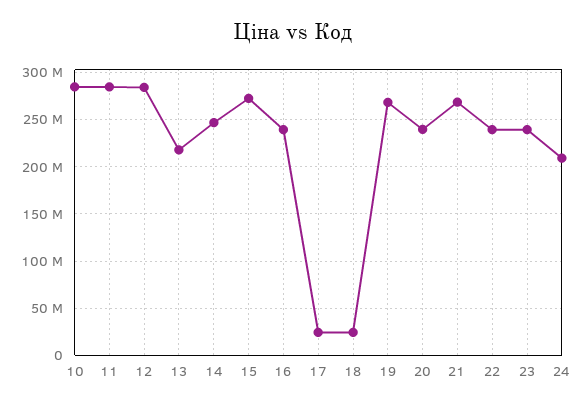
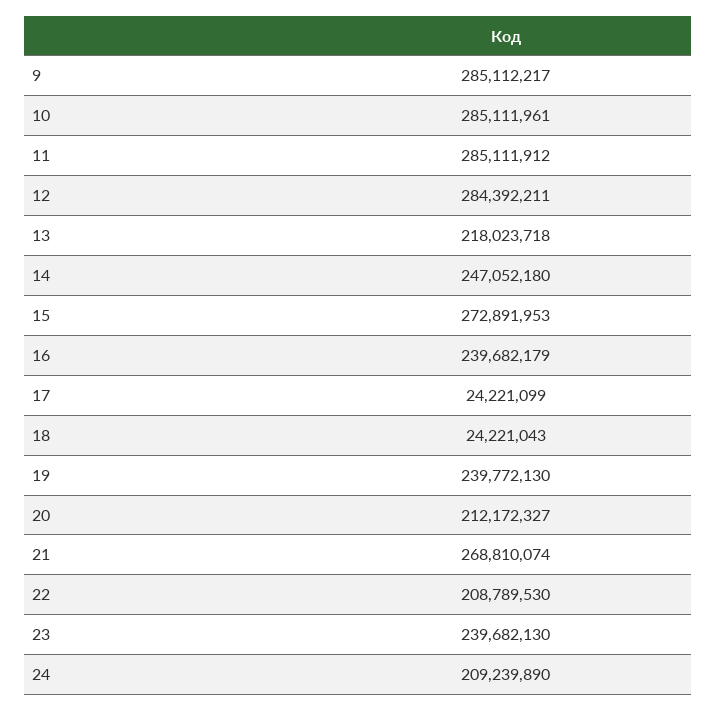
19: 270000000 -> 239772130
20: 240000000 -> 212172327
22: 240000000 -> 208789530
9: none -> 285112217

